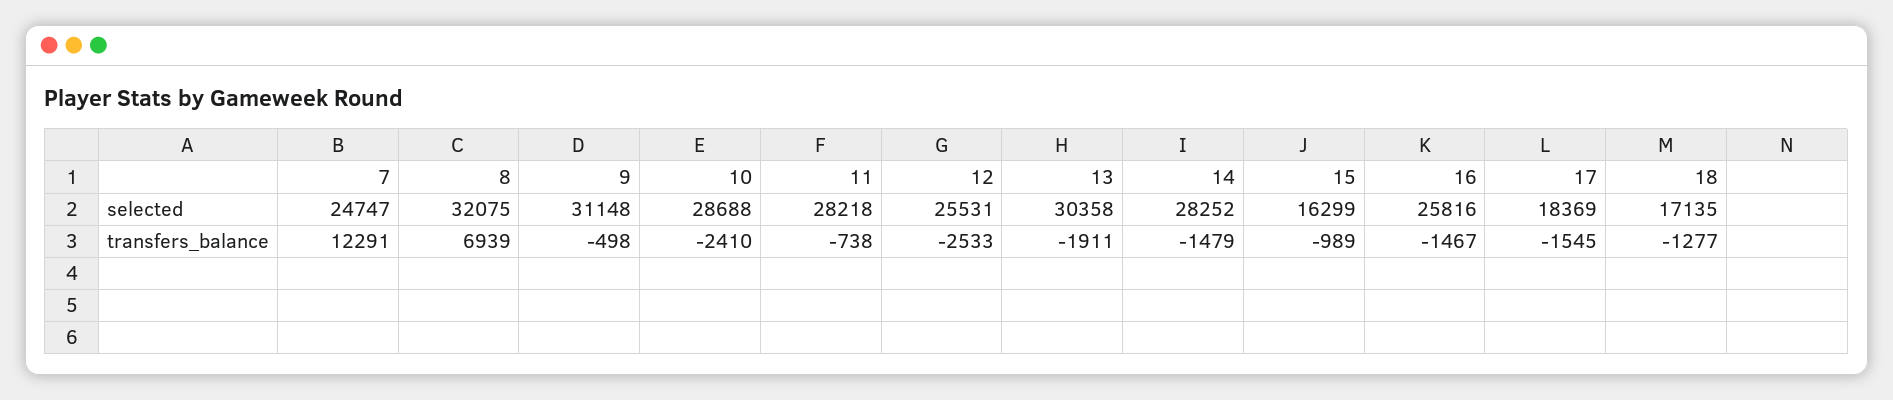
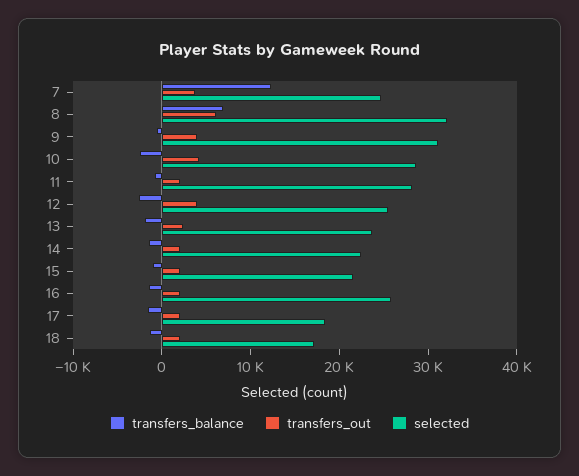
selected, 13: 30358 -> 24000
selected, 14: 28252 -> 22000
selected, 15: 16299 -> 22000
transfers_out, 7: none -> 4000
transfers_out, 8: none -> 6000
transfers_out, 9: none -> 4000
transfers_out, 10: none -> 4000
transfers_out, 11: none -> 2000
transfers_out, 12: none -> 4000
transfers_out, 13: none -> 2000
transfers_out, 14: none -> 2000
transfers_out, 15: none -> 2000
transfers_out, 16: none -> 2000
transfers_out, 17: none -> 2000
transfers_out, 18: none -> 2000

